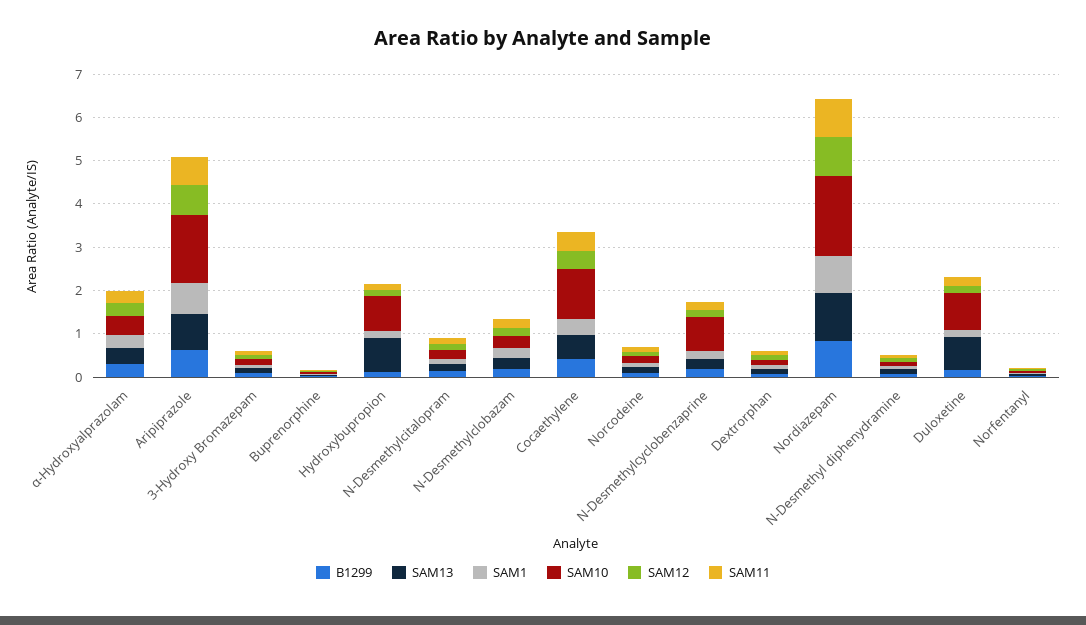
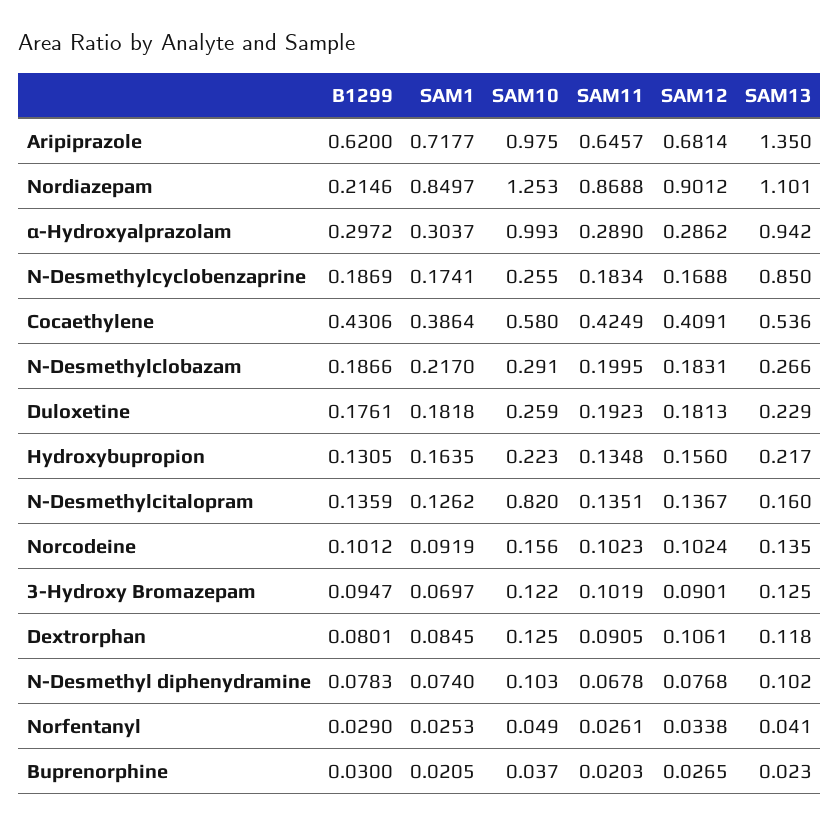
SAM13, α-Hydroxyalprazolam: 0.4 -> 0.942
SAM10, α-Hydroxyalprazolam: 0.4 -> 0.993
SAM13, Aripiprazole: 0.8 -> 1.35
SAM10, Aripiprazole: 1.6 -> 0.975
SAM13, Hydroxybupropion: 0.8 -> 0.217
SAM10, Hydroxybupropion: 0.8 -> 0.223
SAM10, N-Desmethylcitalopram: 0.2 -> 0.82
SAM10, Cocaethylene: 1.2 -> 0.58
SAM13, N-Desmethylcyclobenzaprine: 0.2 -> 0.85
SAM10, N-Desmethylcyclobenzaprine: 0.8 -> 0.255
B1299, Nordiazepam: 0.8 -> 0.2146
SAM10, Nordiazepam: 1.8 -> 1.253
SAM13, Duloxetine: 0.8 -> 0.229
SAM10, Duloxetine: 0.8 -> 0.259

